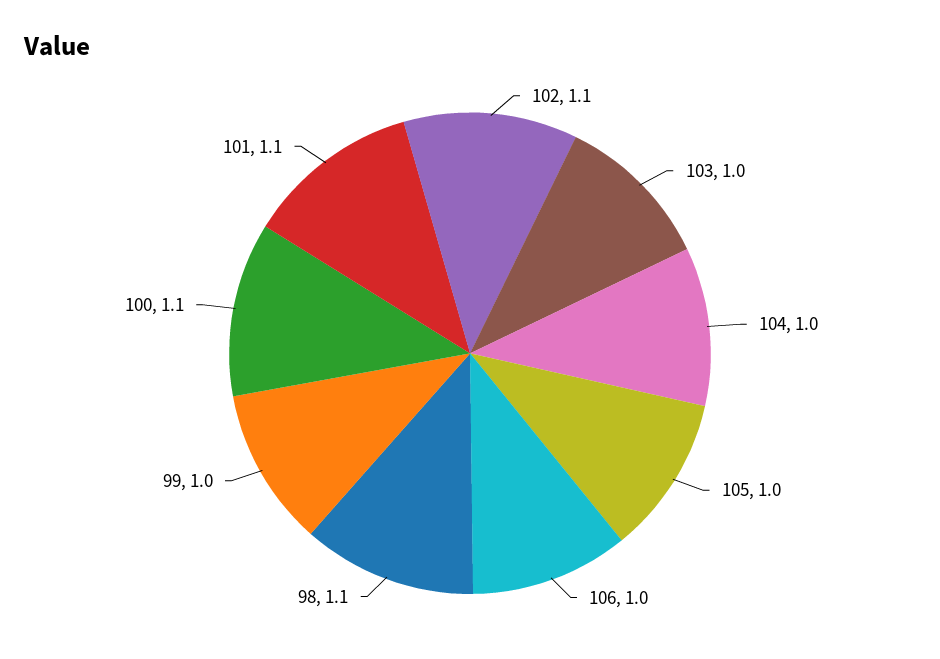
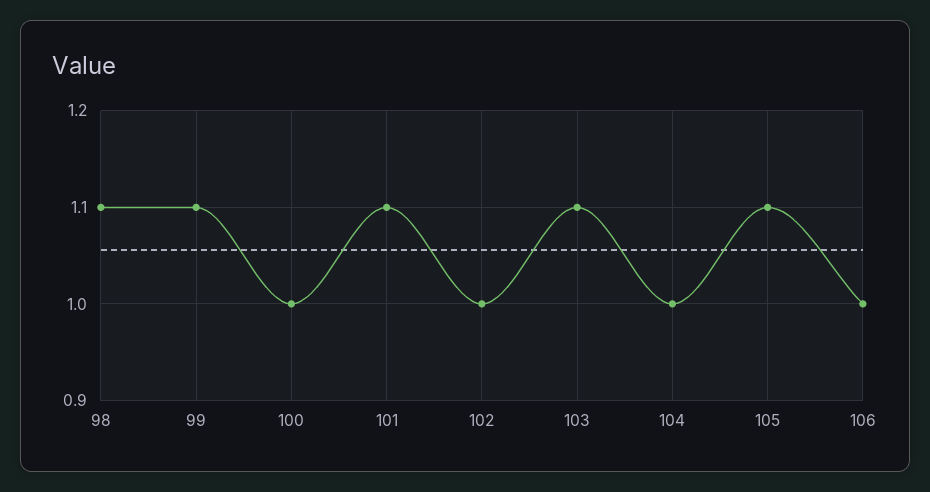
102: 1.1 -> 1
103: 1 -> 1.1
105: 1 -> 1.1
99: 1 -> 1.1
100: 1.1 -> 1

